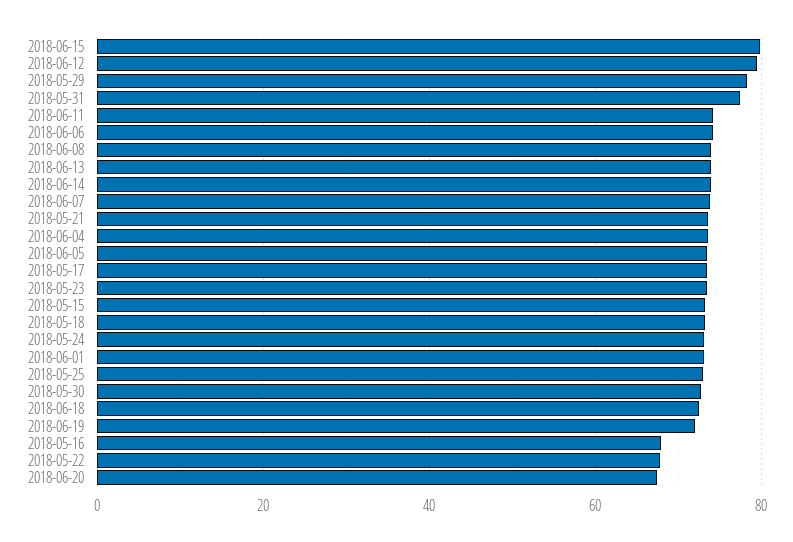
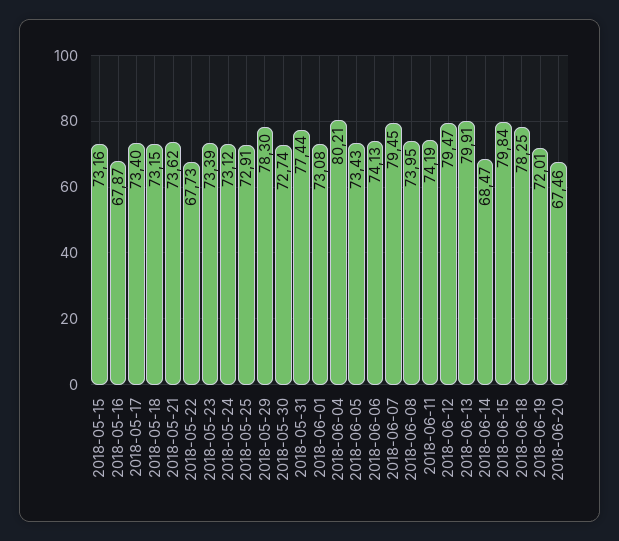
2018-06-13: 74 -> 79.91
2018-06-14: 74 -> 68.47
2018-06-07: 74 -> 79.45
2018-06-04: 74 -> 80.21
2018-06-18: 72 -> 78.25

